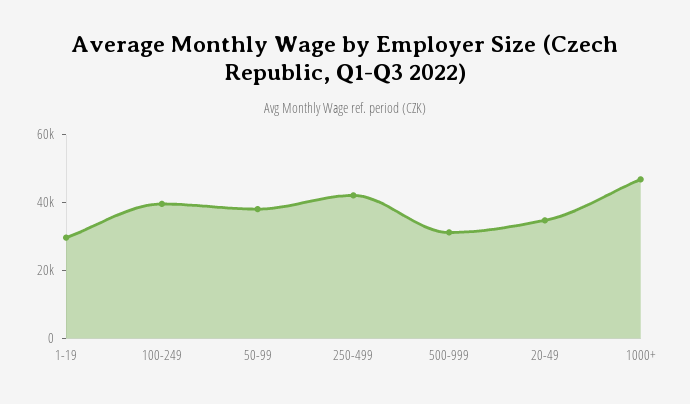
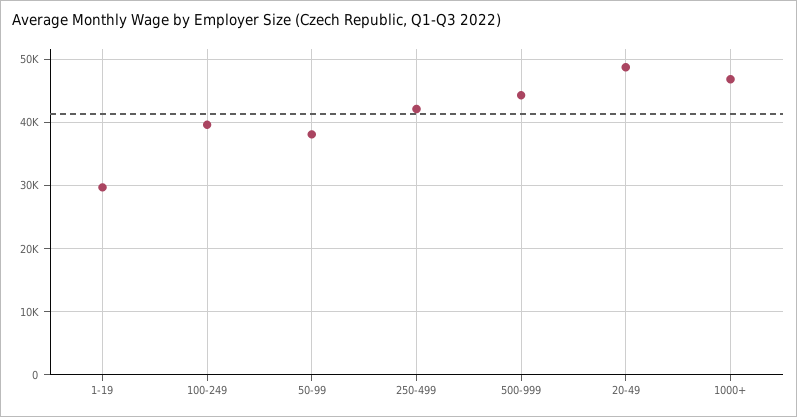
500-999: 30000 -> 44000
20-49: 35000 -> 49000

